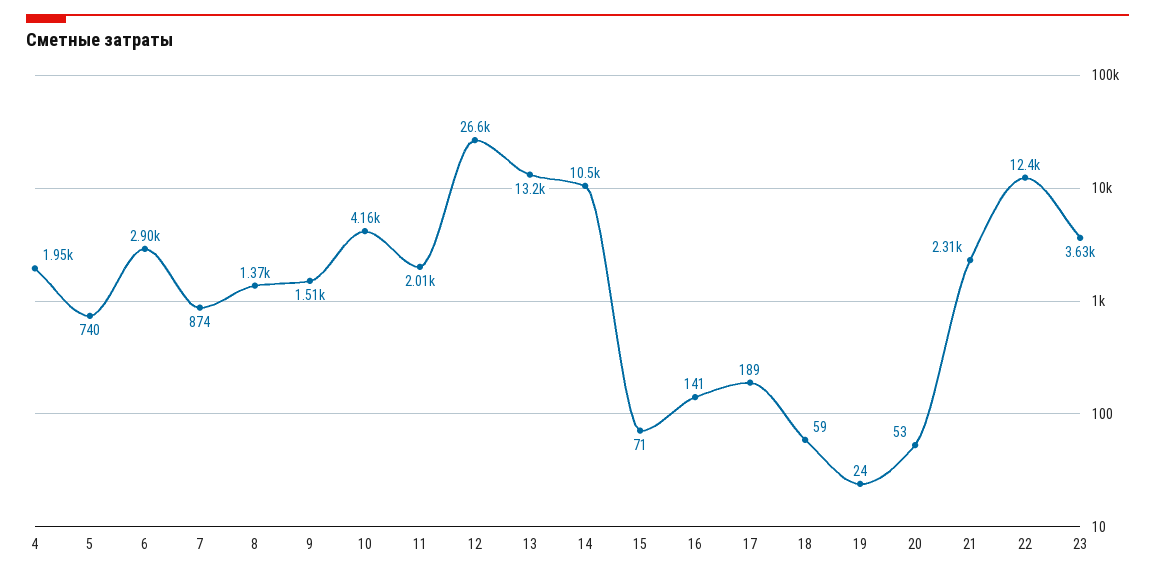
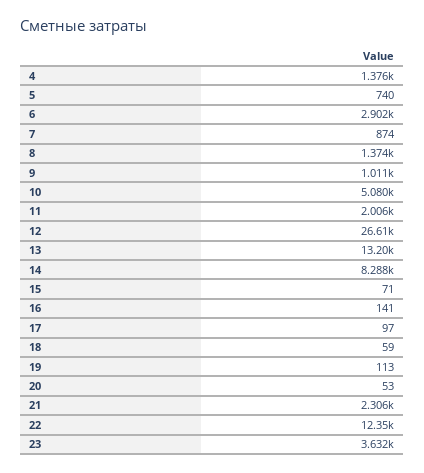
4: 1950 -> 1376
9: 1510 -> 1011
10: 4160 -> 5080
14: 10500 -> 8288
17: 189 -> 97
19: 24 -> 113

